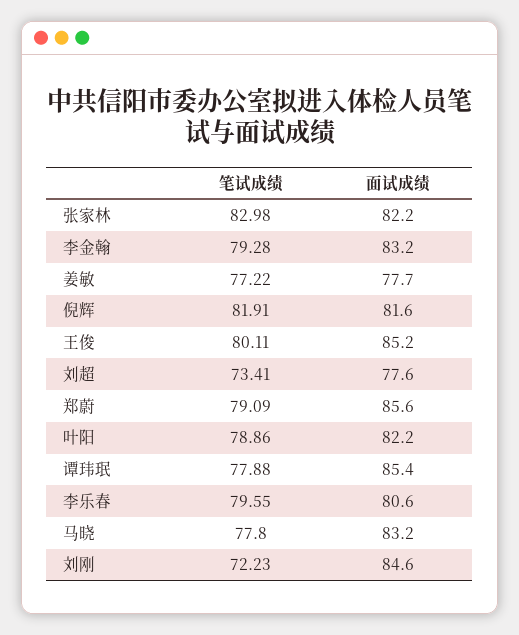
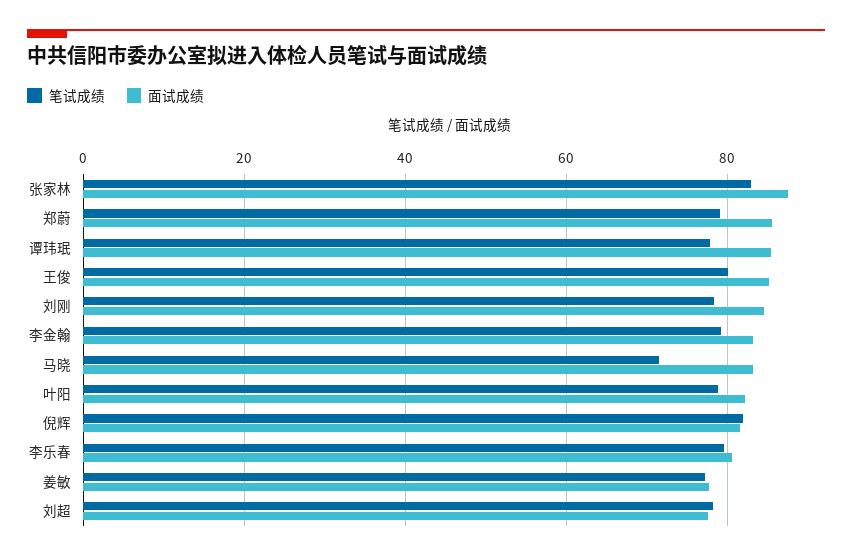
面试成绩, 张家林: 82.2 -> 88
笔试成绩, 刘超: 73.41 -> 78
笔试成绩, 马晓: 77.8 -> 72
笔试成绩, 刘刚: 72.23 -> 78

